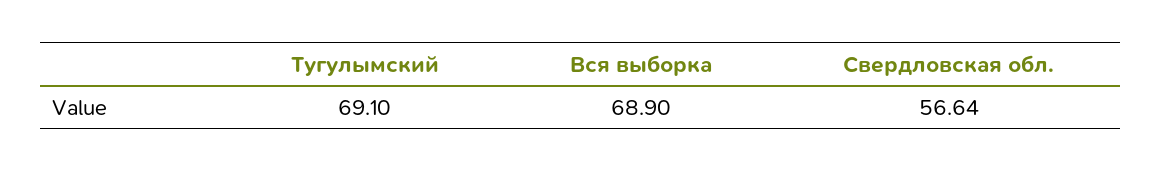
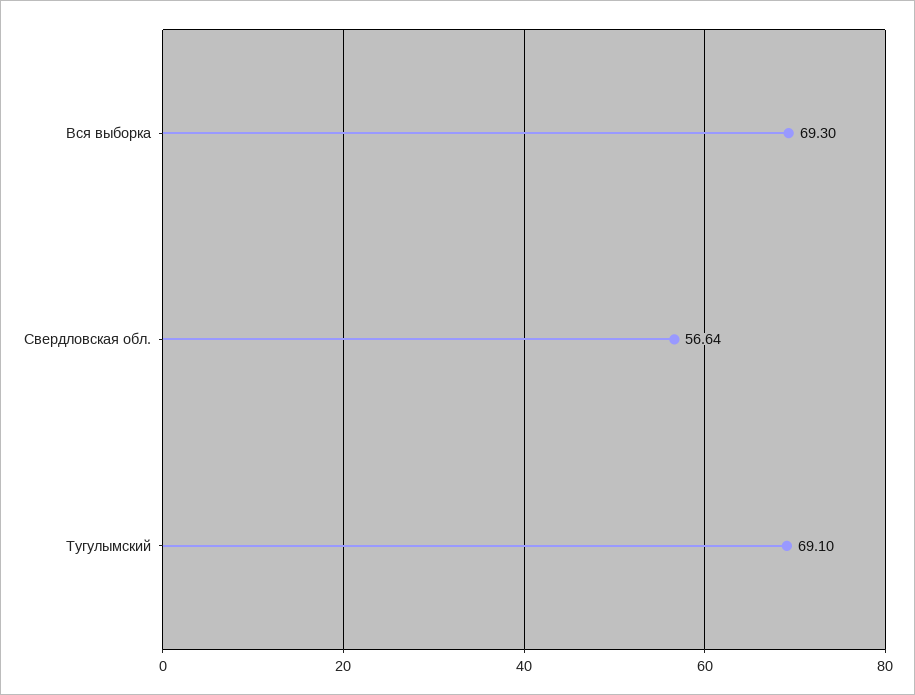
Вся выборка: 68.9 -> 69.3

